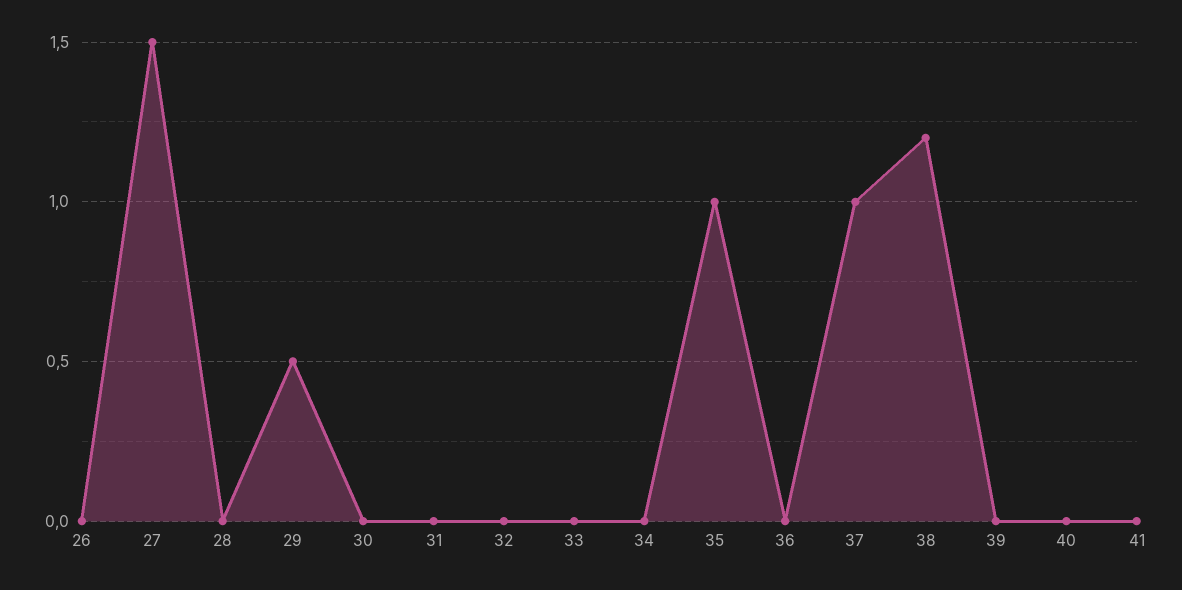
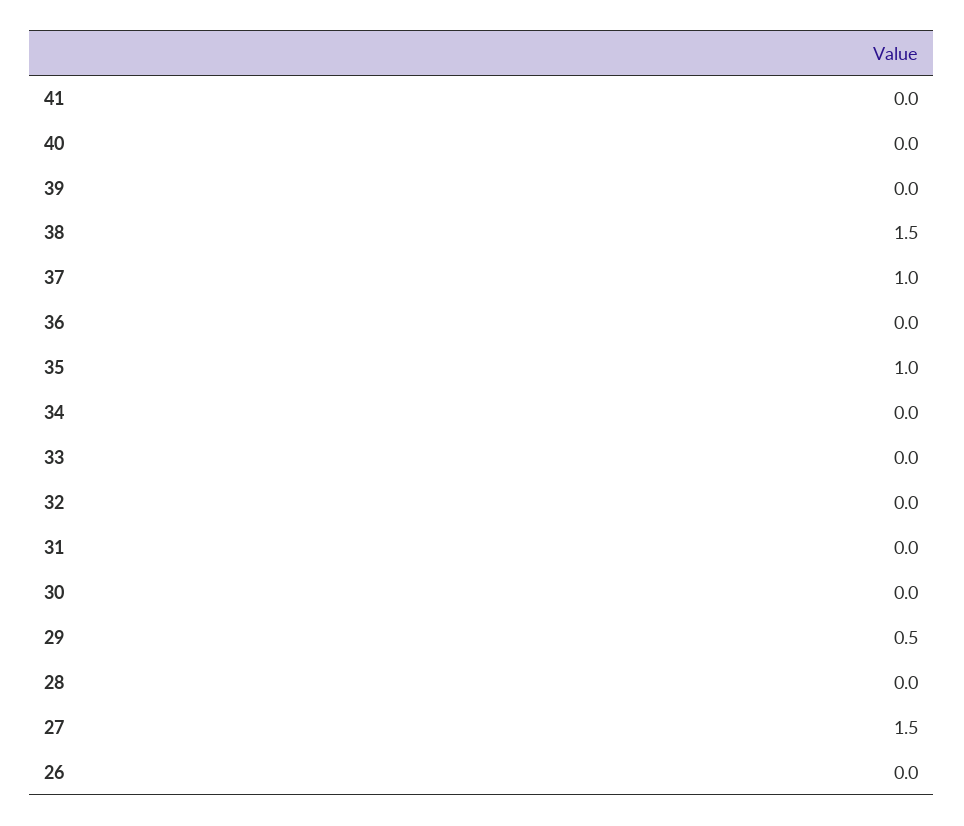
38: 1.2 -> 1.5

